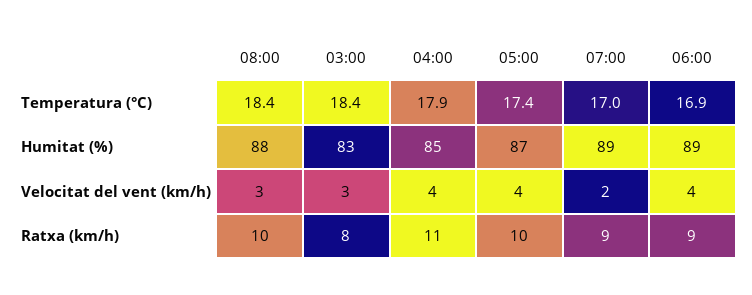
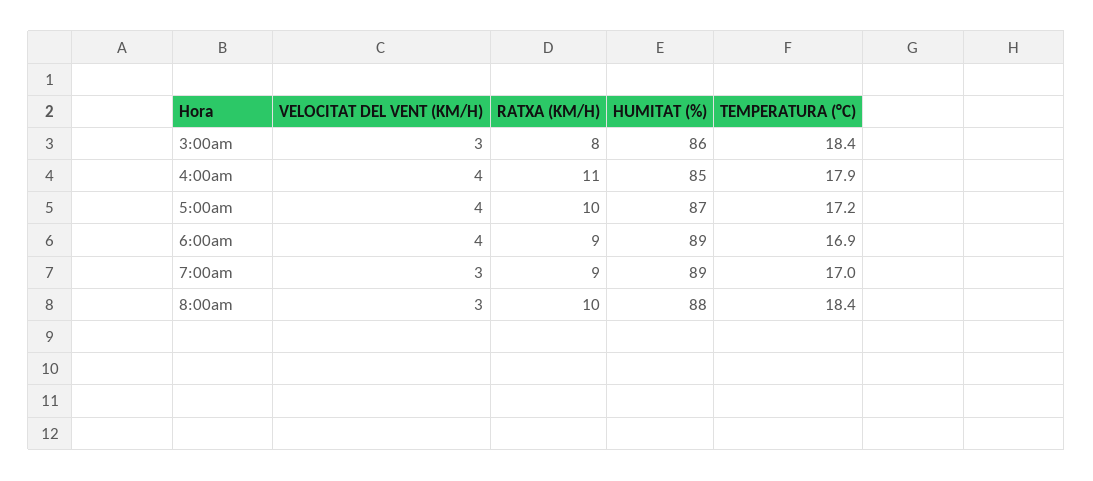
05:00, Temperatura (°C): 17.4 -> 17.2
03:00, Humitat (%): 83 -> 86
07:00, Velocitat del vent (km/h): 2 -> 3

